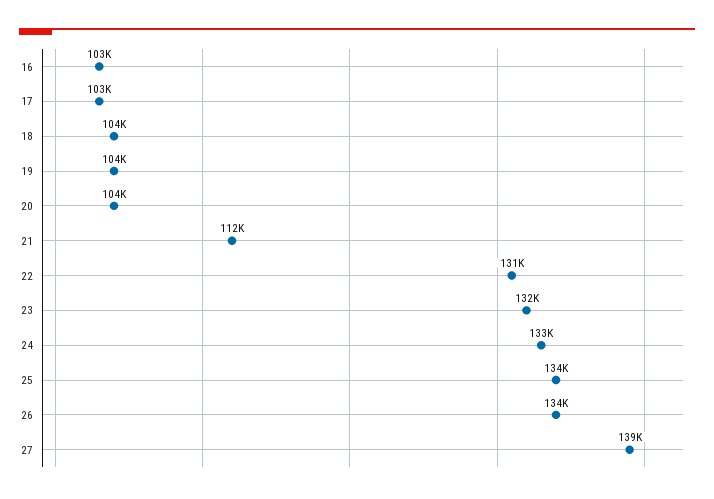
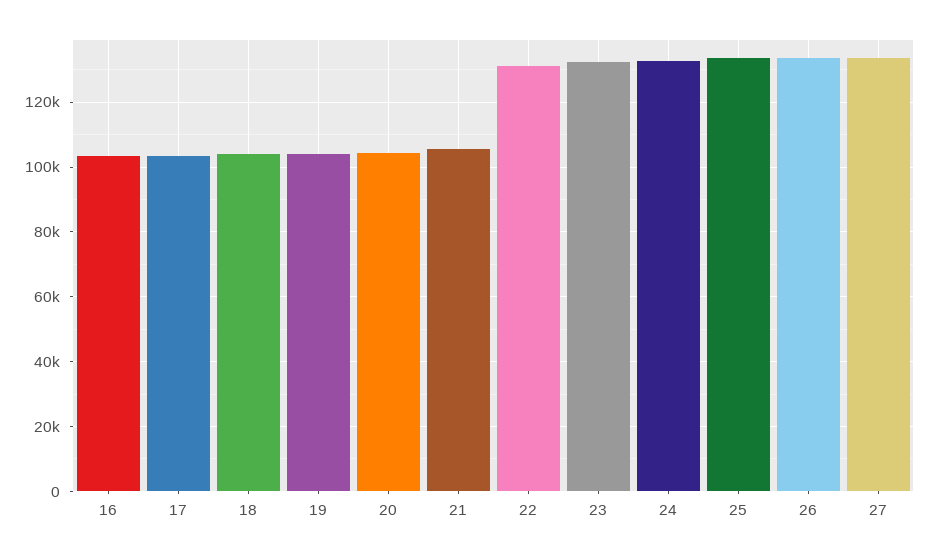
21: 112000 -> 106000
27: 139000 -> 134000

